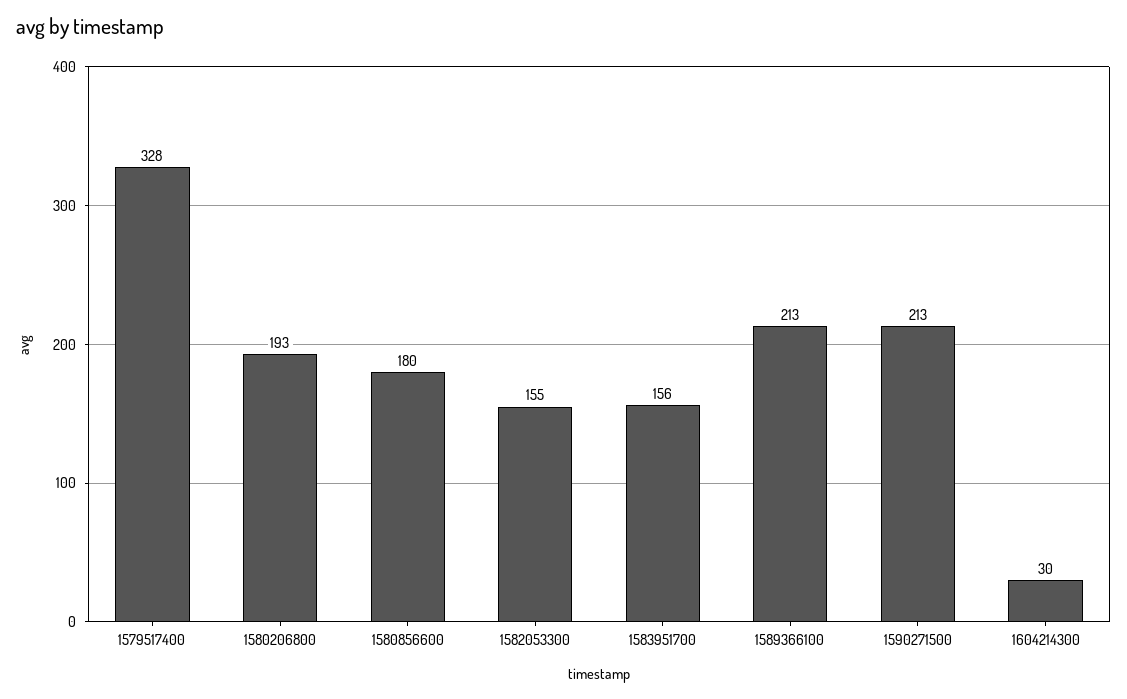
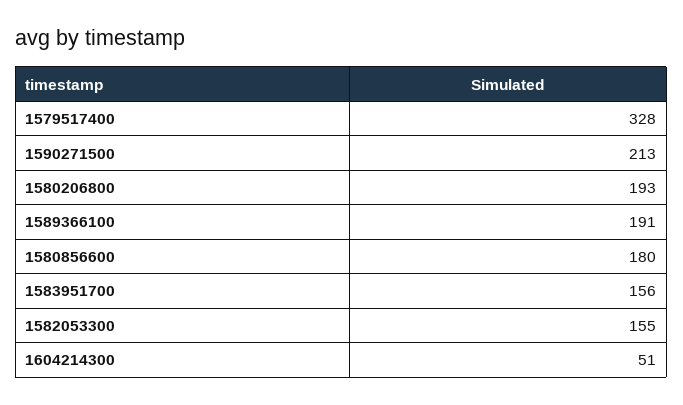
1589366100: 213 -> 191
1604214300: 30 -> 51

